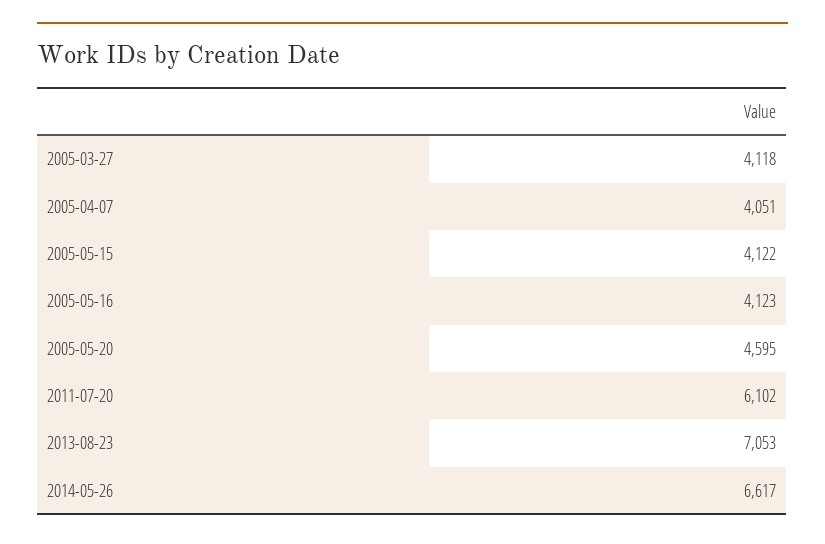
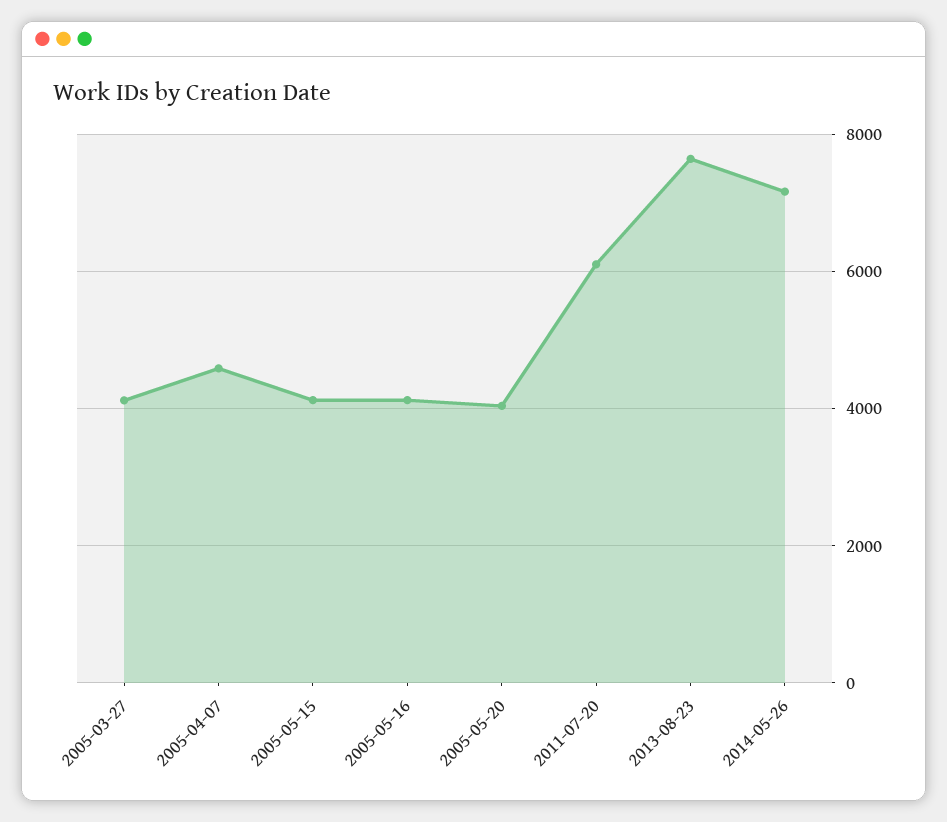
2005-04-07: 4051 -> 4600
2005-05-20: 4595 -> 4000
2013-08-23: 7053 -> 7600
2014-05-26: 6617 -> 7200

